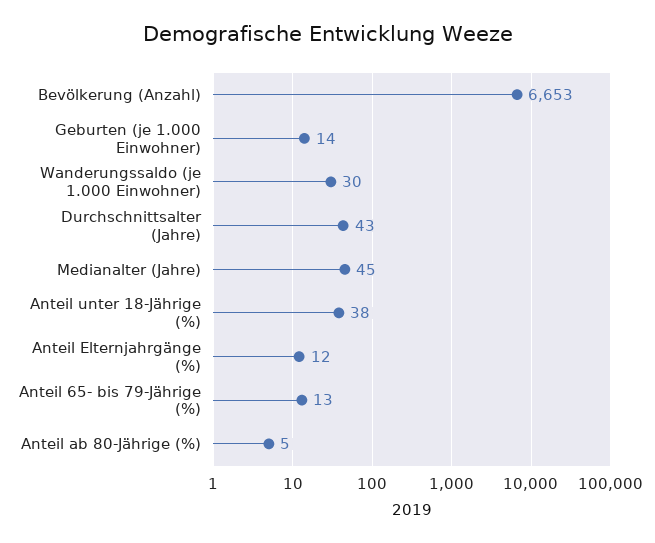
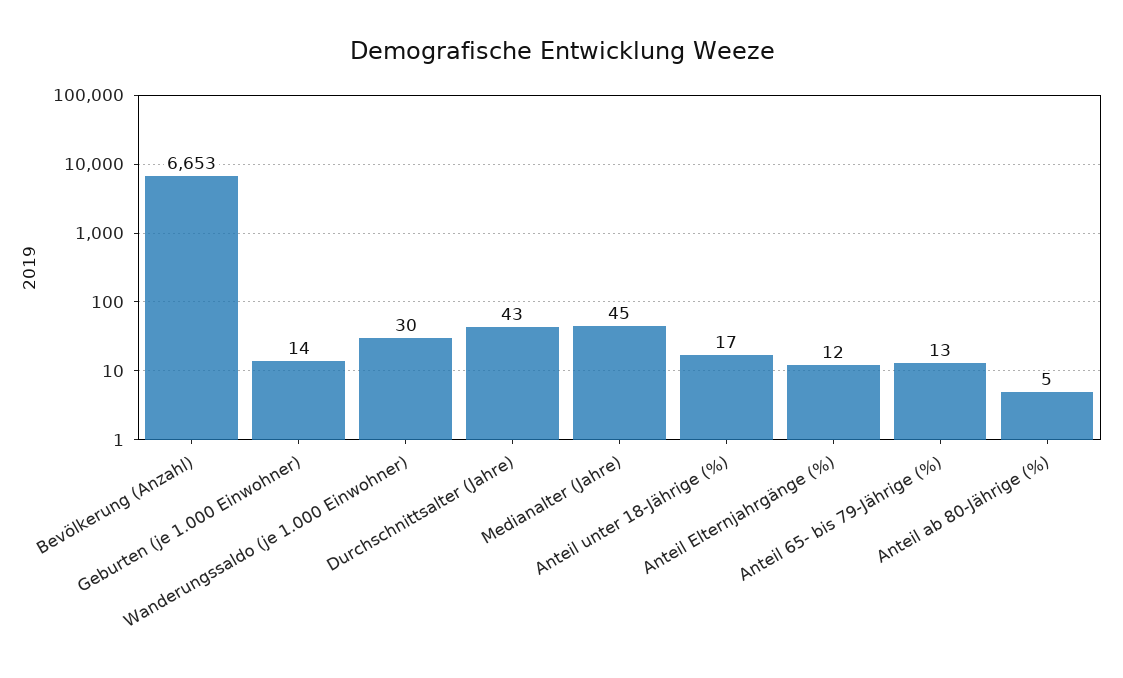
Anteil unter 18-Jährige (%): 38 -> 17

